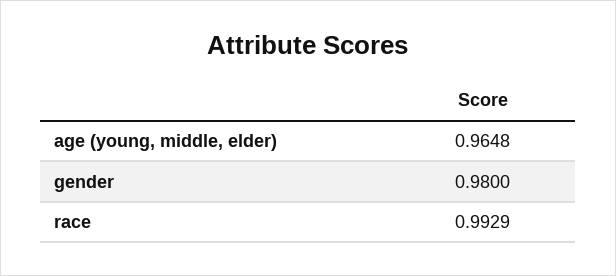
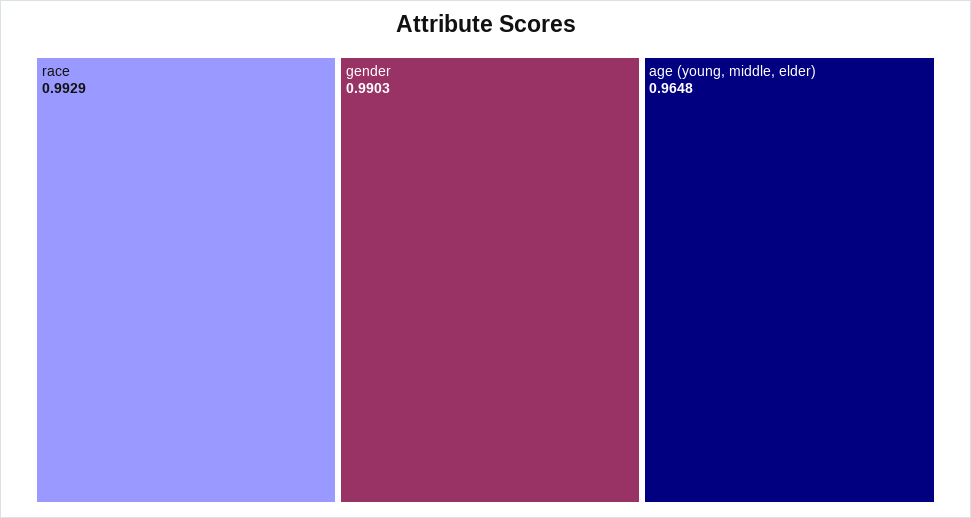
gender: 0.98 -> 0.9903

